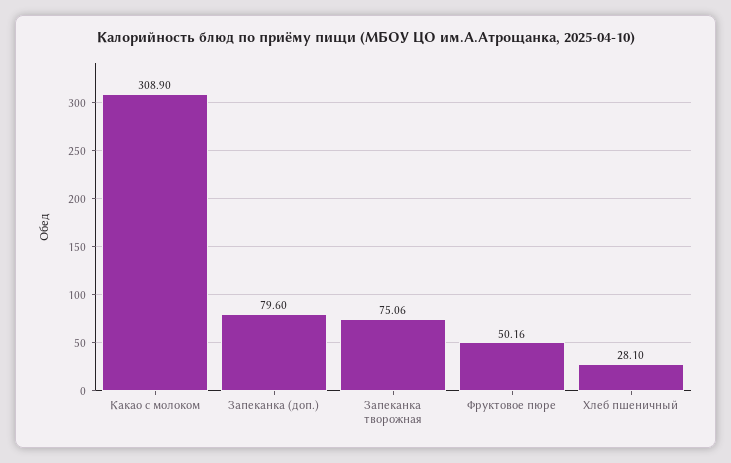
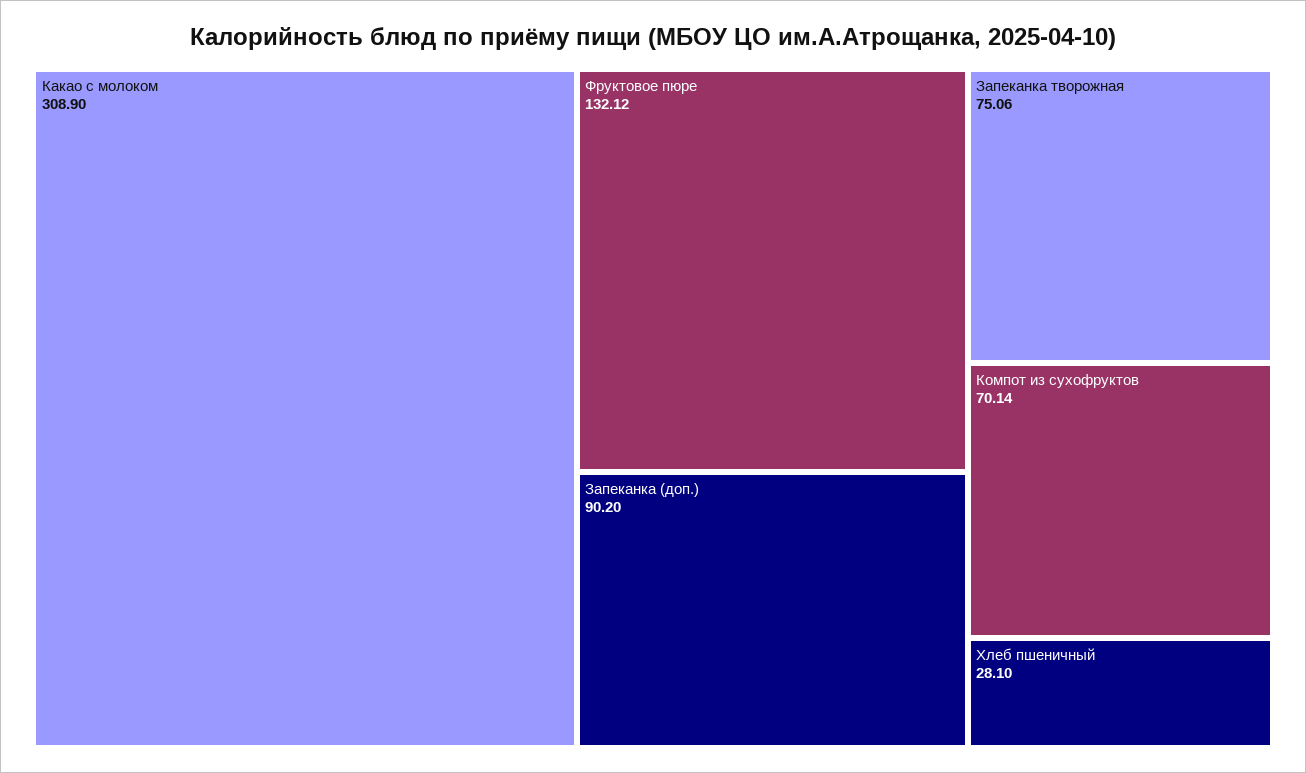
Запеканка (доп.): 79.6 -> 90.2
Фруктовое пюре: 50.16 -> 132.12
Компот из сухофруктов: none -> 70.14

